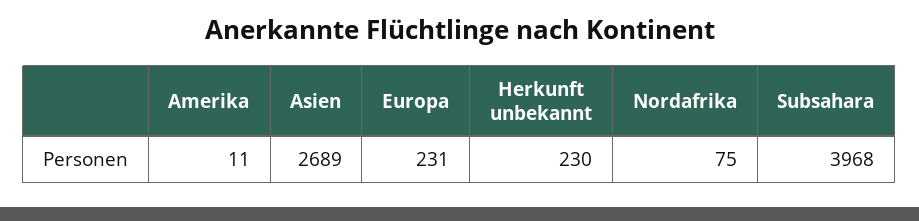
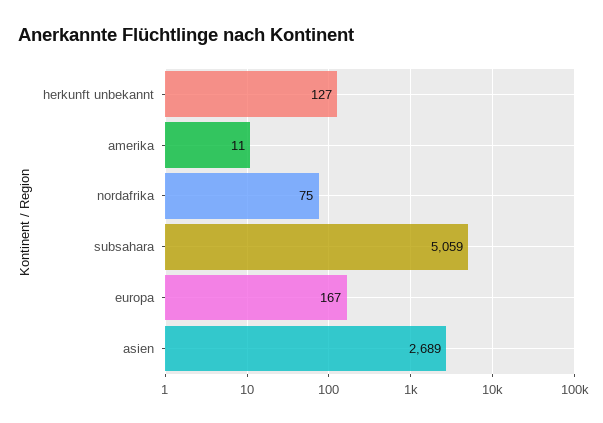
Europa: 231 -> 167
Herkunft unbekannt: 230 -> 127
Subsahara: 3968 -> 5059

